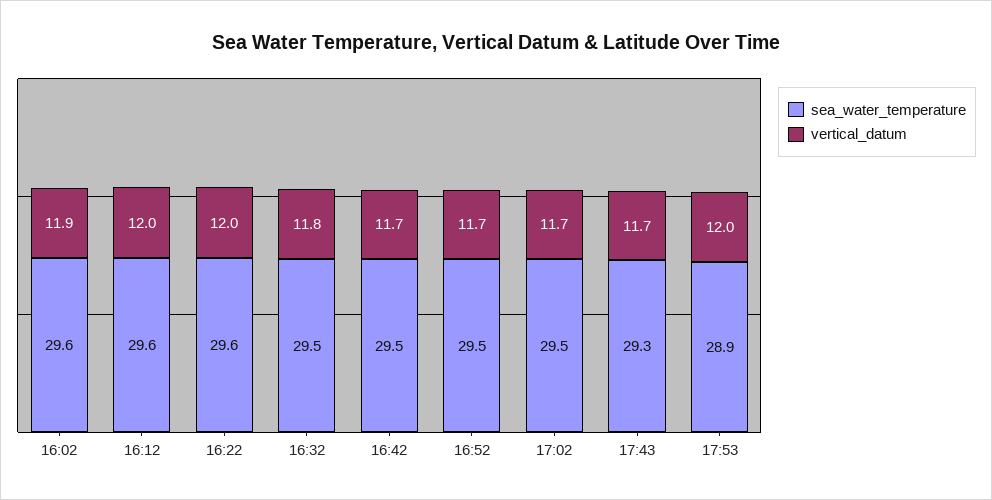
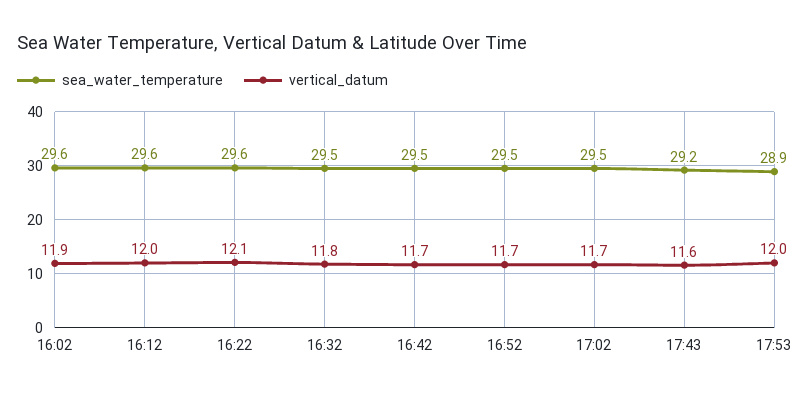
vertical_datum, 16:22: 12 -> 12.1
sea_water_temperature, 17:43: 29.3 -> 29.2
vertical_datum, 17:43: 11.7 -> 11.6

